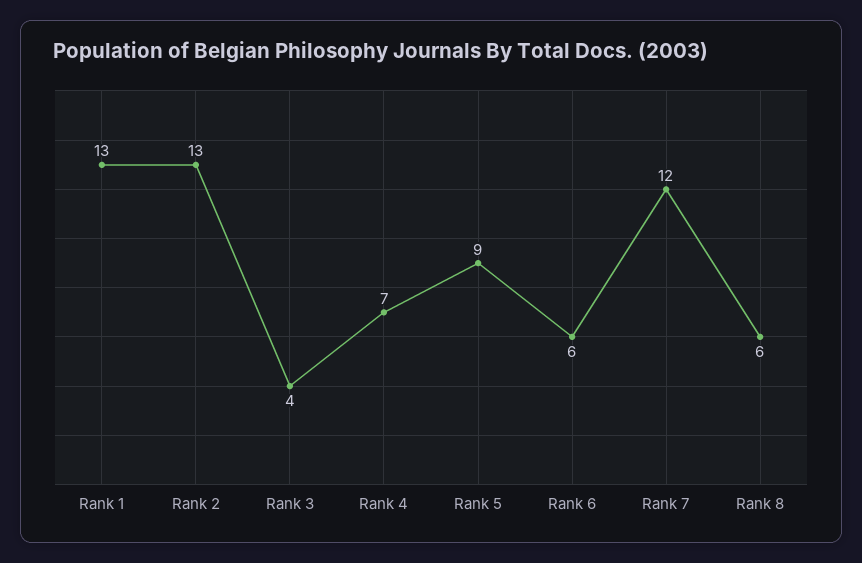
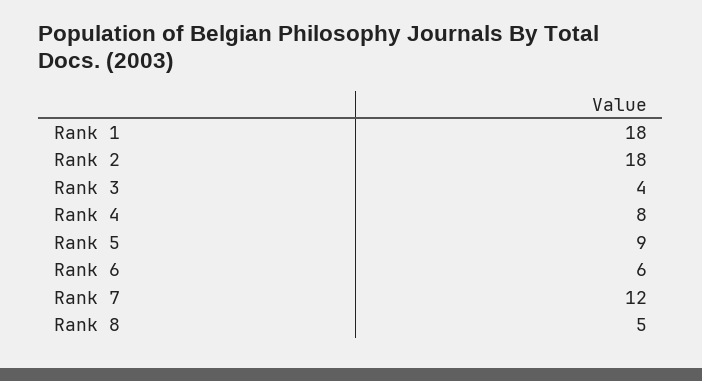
Rank 1: 13 -> 18
Rank 2: 13 -> 18
Rank 4: 7 -> 8
Rank 8: 6 -> 5

